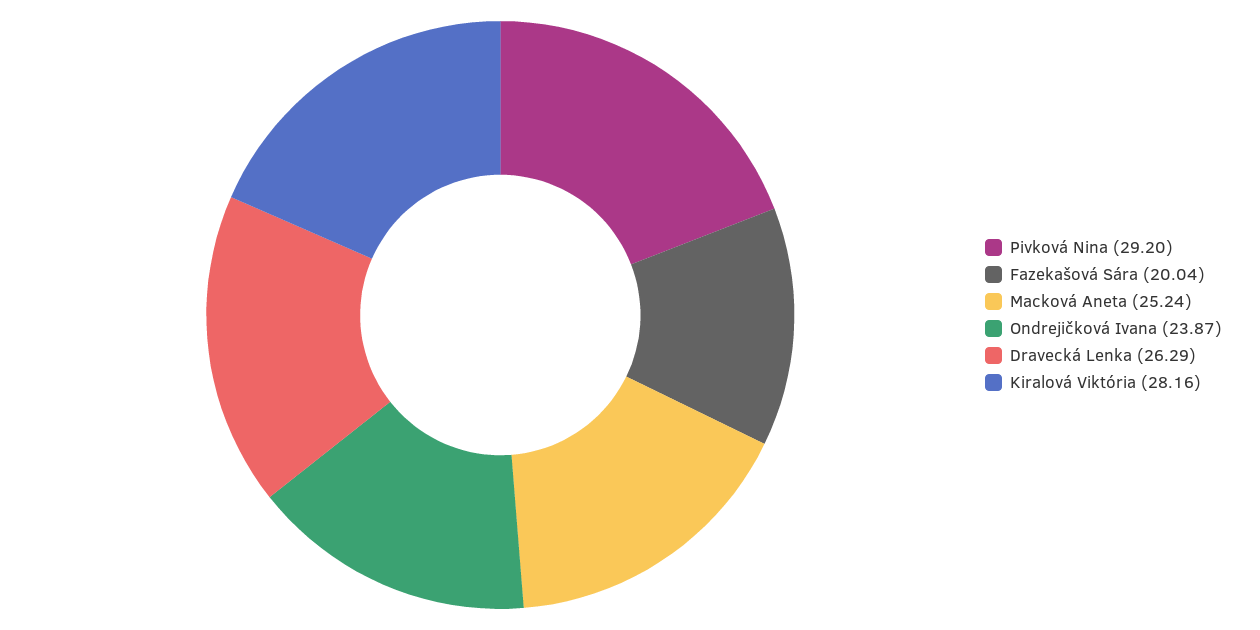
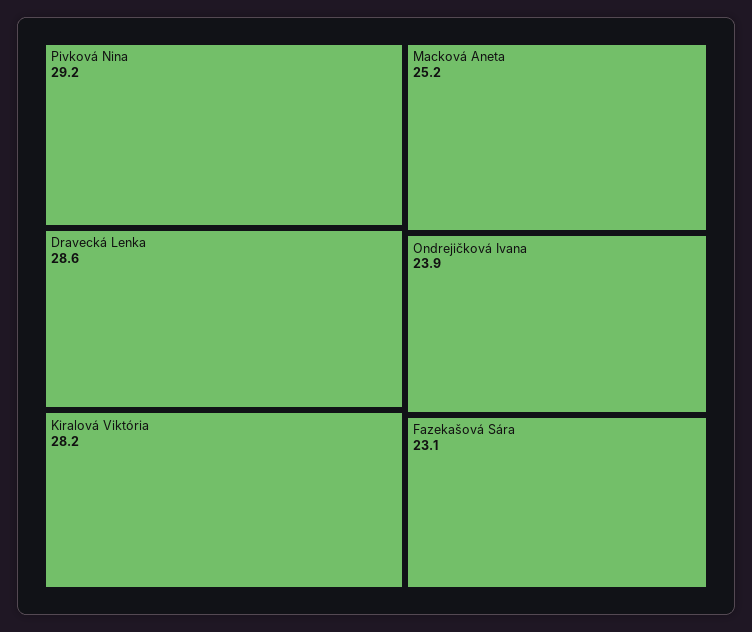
Fazekašová Sára: 20.04 -> 23.1
Dravecká Lenka: 26.29 -> 28.6

